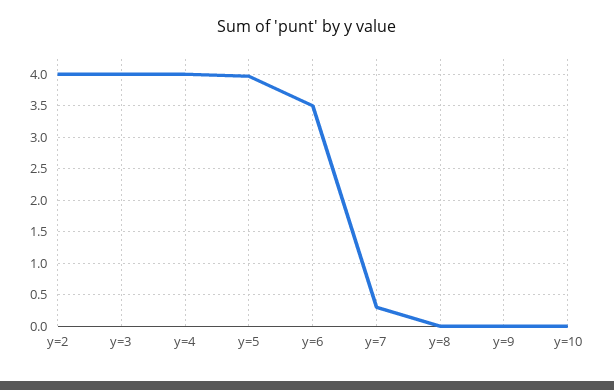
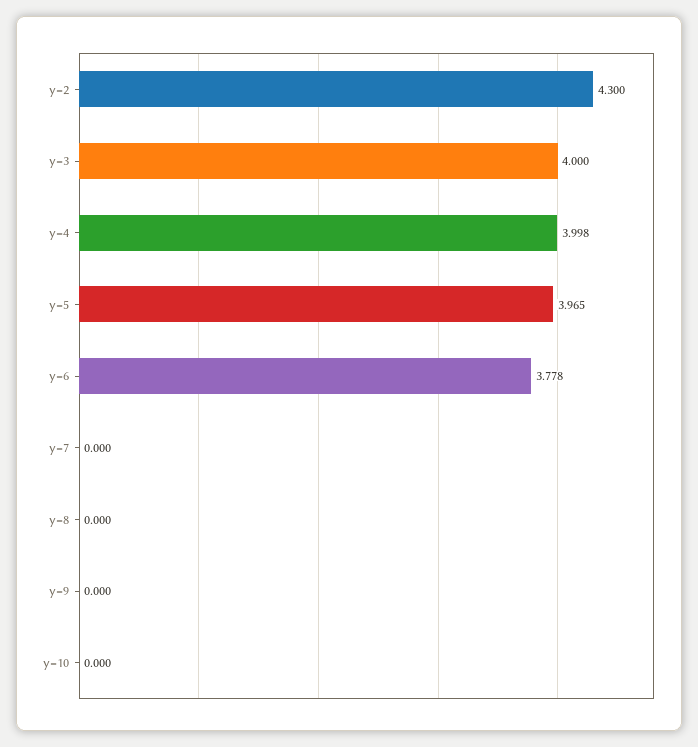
y=2: 4 -> 4.3
y=6: 3.5 -> 3.778
y=7: 0.3 -> 0

